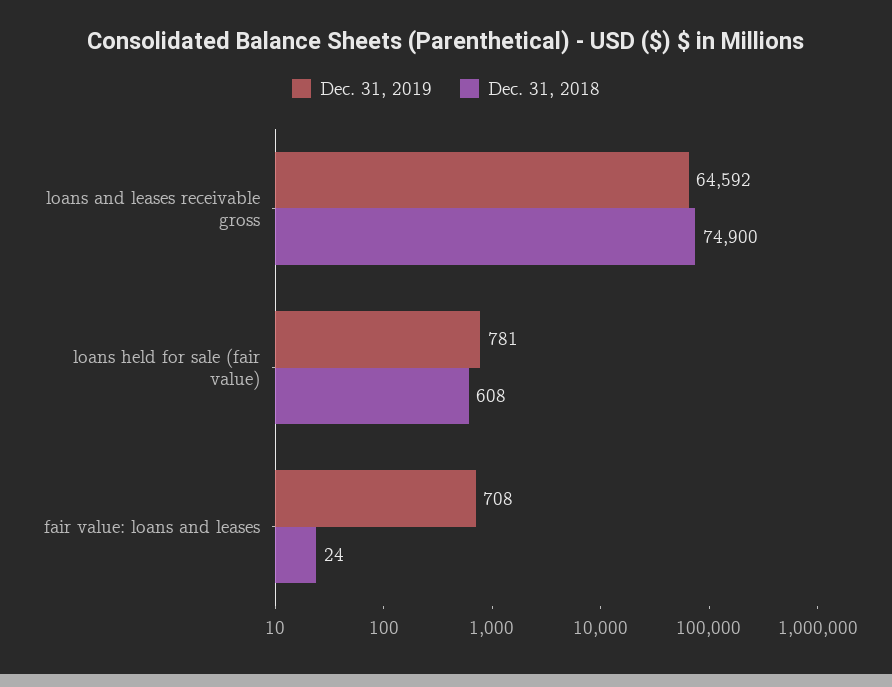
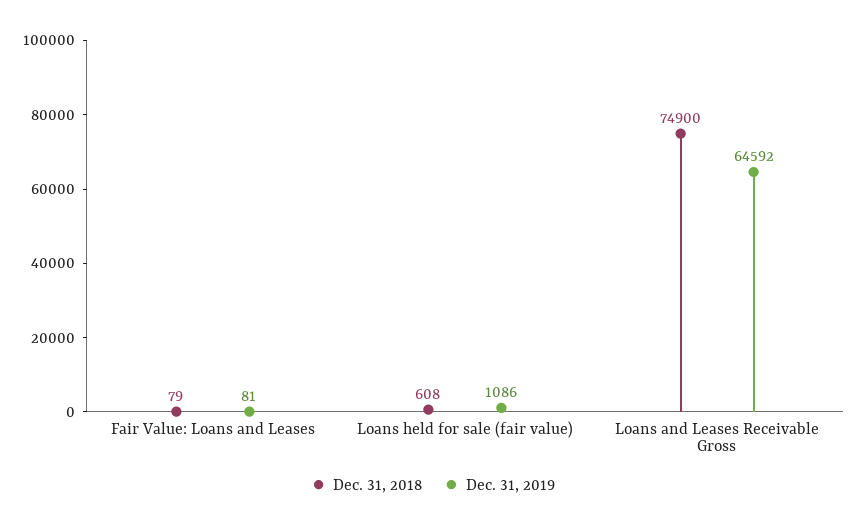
Dec. 31, 2019, loans held for sale (fair value): 781 -> 1086
Dec. 31, 2019, fair value: loans and leases: 708 -> 81
Dec. 31, 2018, fair value: loans and leases: 24 -> 79

